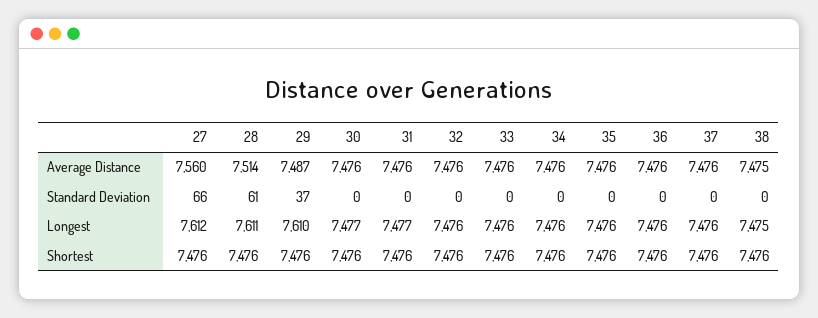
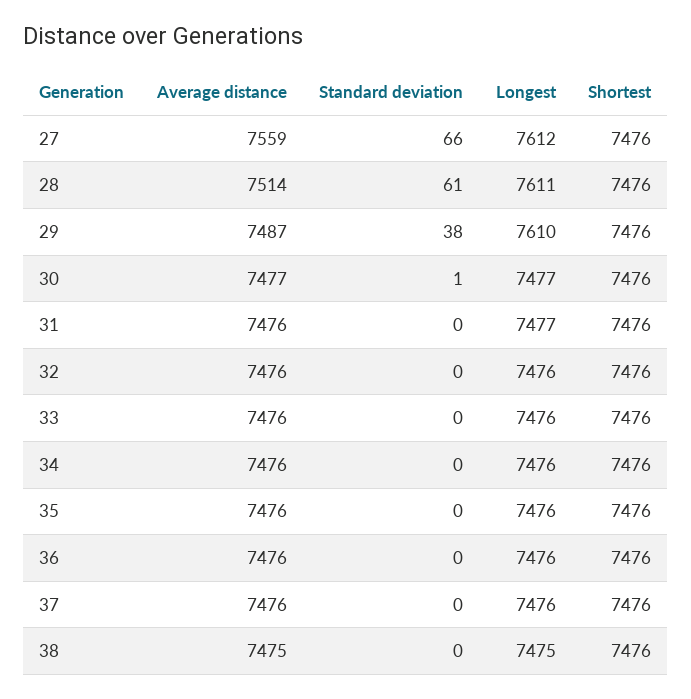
27, Average Distance: 7560 -> 7559
30, Average Distance: 7476 -> 7477
29, Standard Deviation: 37 -> 38
30, Standard Deviation: 0 -> 1

